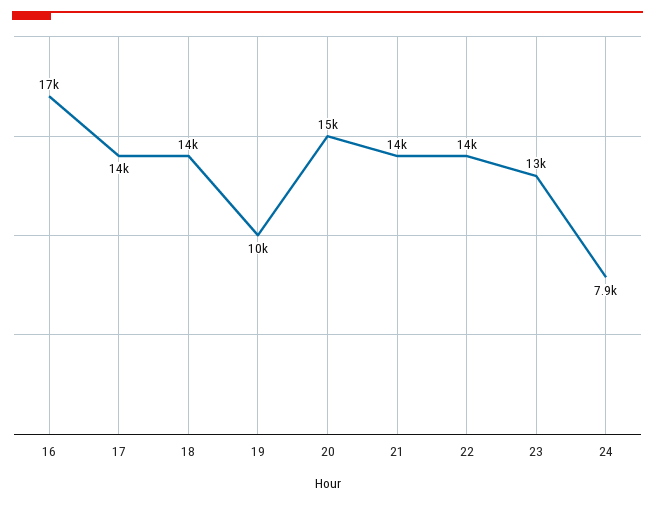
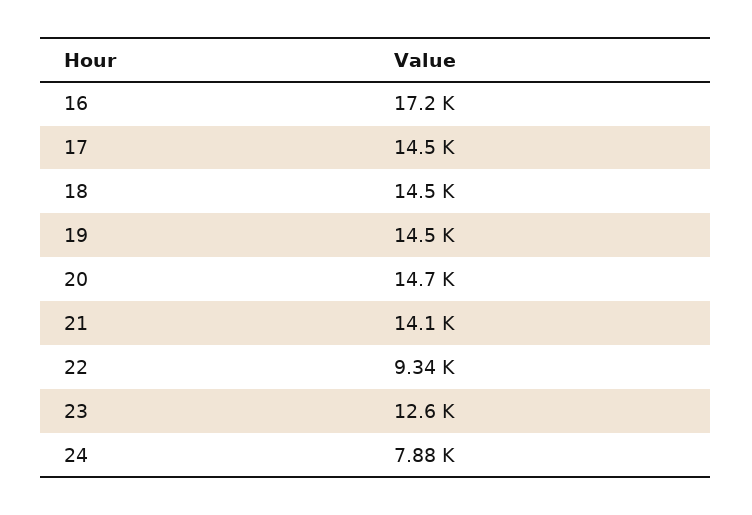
19: 10000 -> 14500
22: 14000 -> 9340

